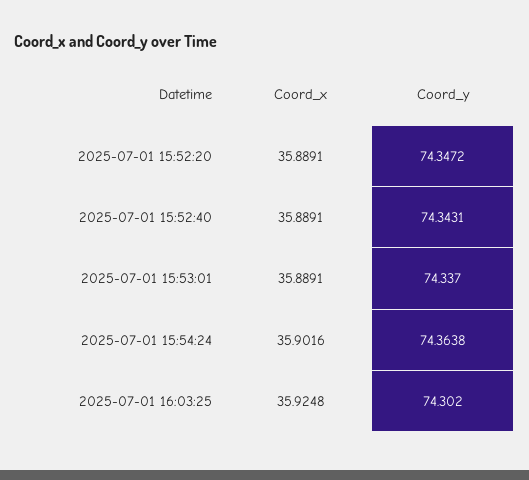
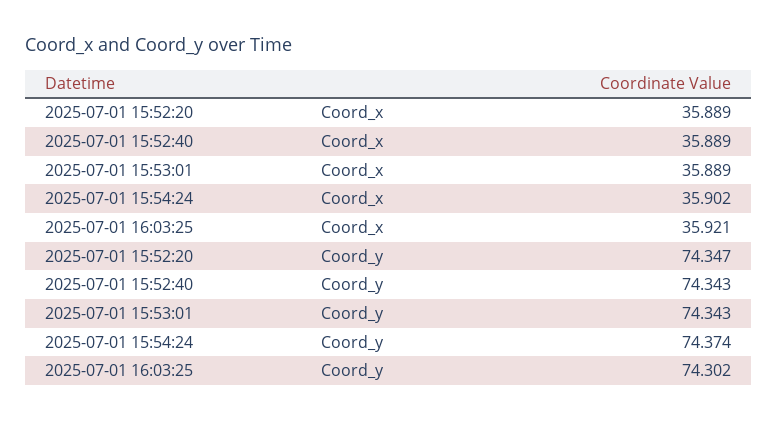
Coord_y, 2025-07-01 15:53:01: 74.337 -> 74.343
Coord_y, 2025-07-01 15:54:24: 74.3638 -> 74.374
Coord_x, 2025-07-01 16:03:25: 35.9248 -> 35.921

